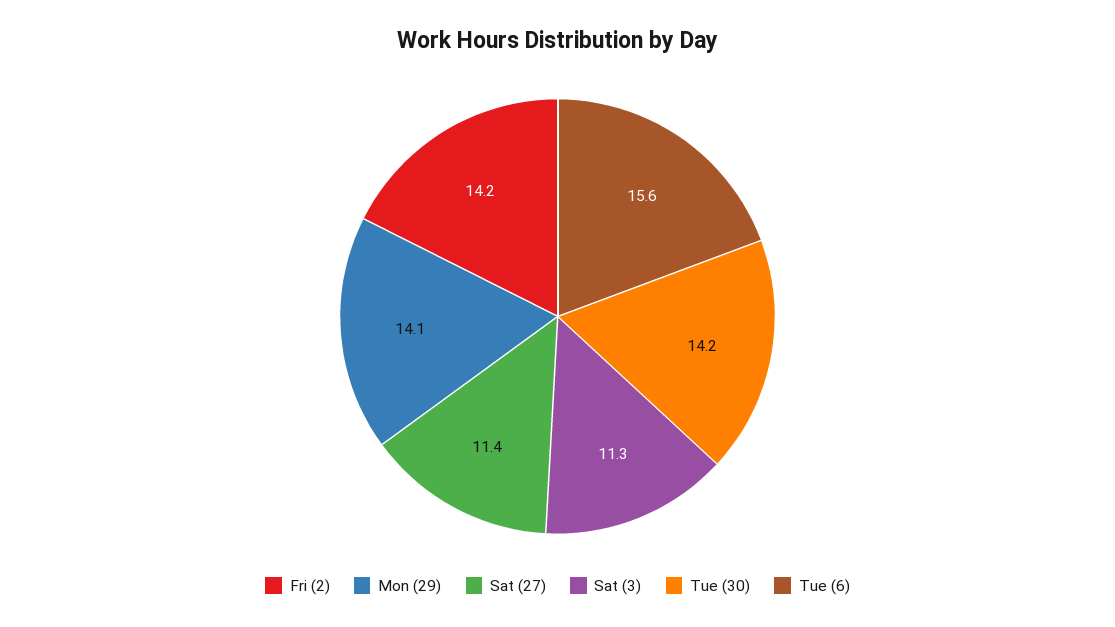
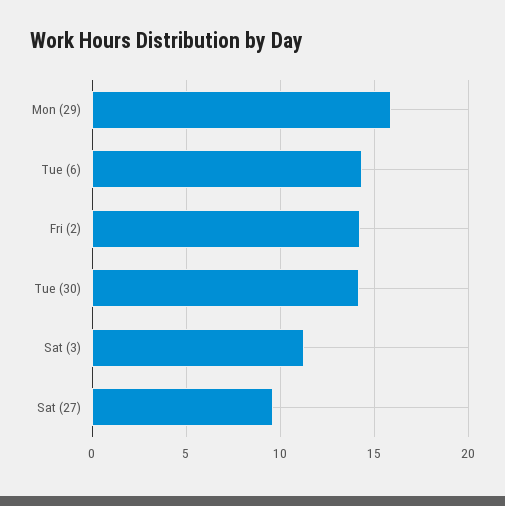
Mon (29): 14.1 -> 16
Sat (27): 11.4 -> 9.5
Tue (6): 15.6 -> 14.5

